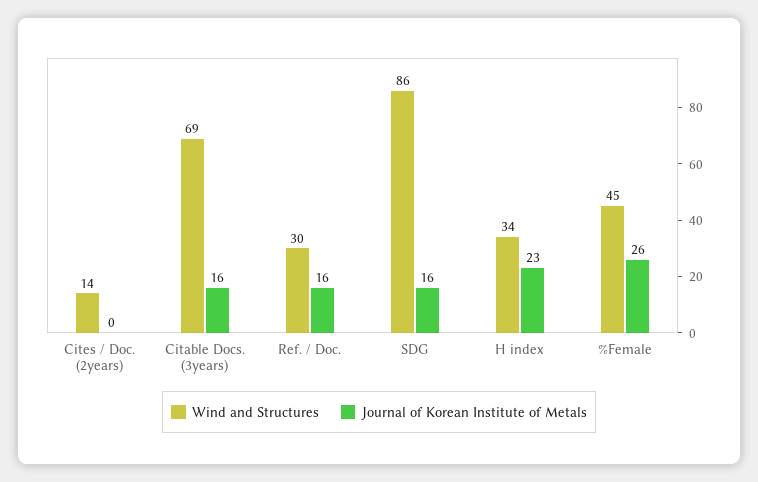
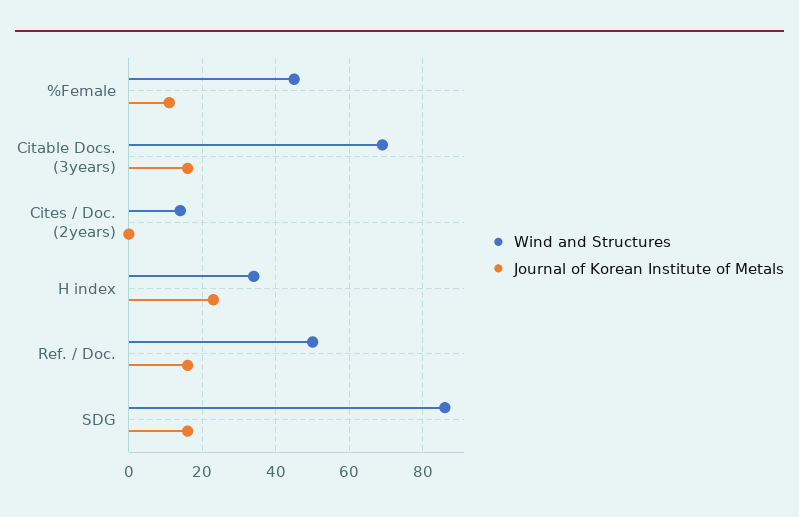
Wind and Structures, Ref. / Doc.: 30 -> 50
Journal of Korean Institute of Metals, %Female: 26 -> 10

